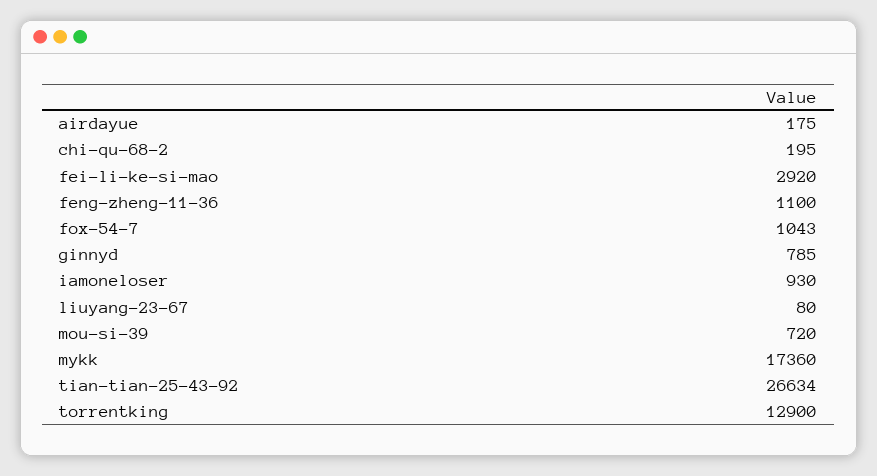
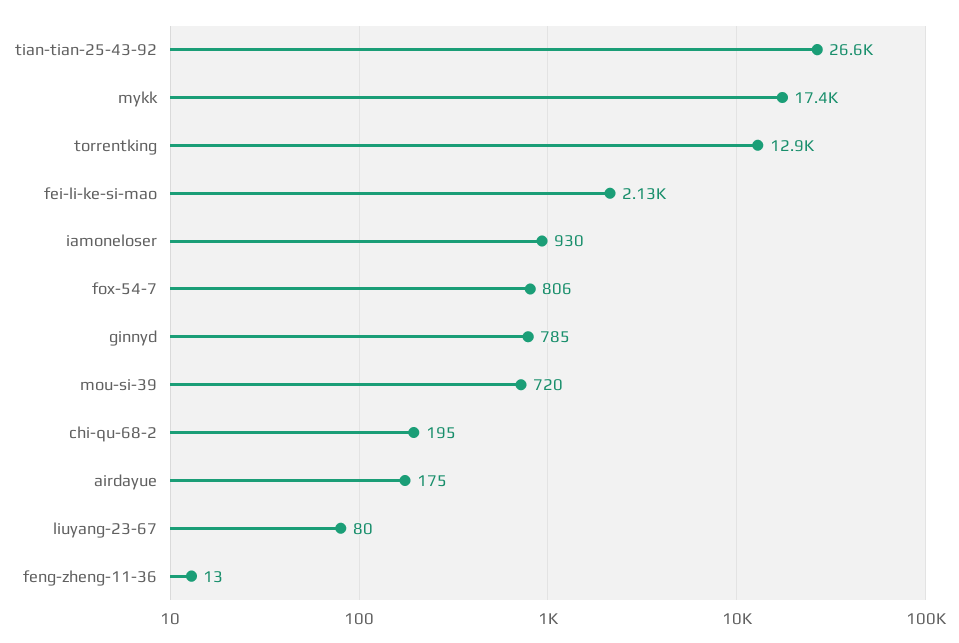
fei-li-ke-si-mao: 2920 -> 2130
feng-zheng-11-36: 1100 -> 13
fox-54-7: 1043 -> 806

